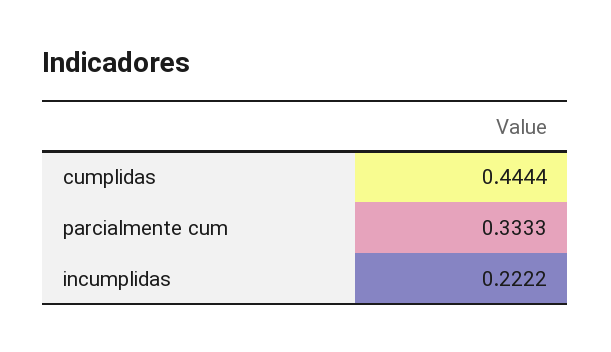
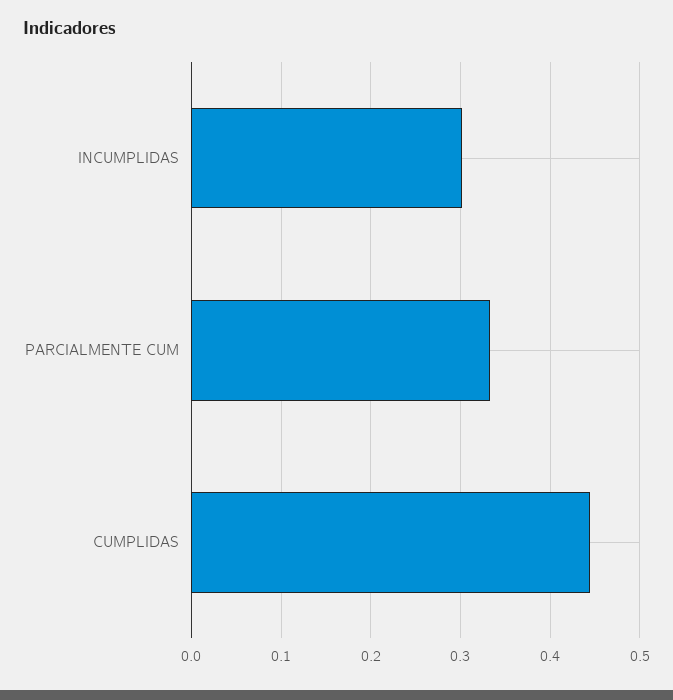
incumplidas: 0.2222 -> 0.3

